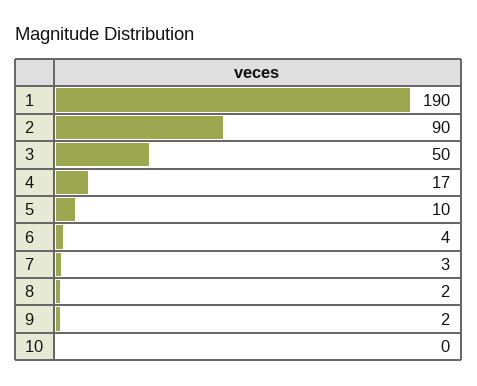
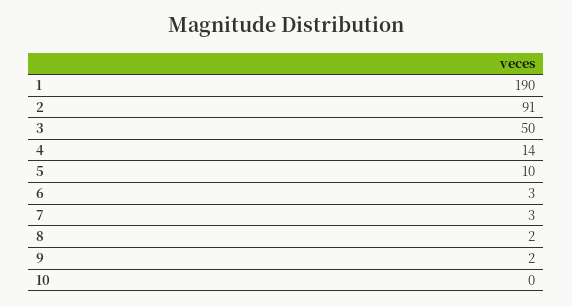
2: 90 -> 91
4: 17 -> 14
6: 4 -> 3

